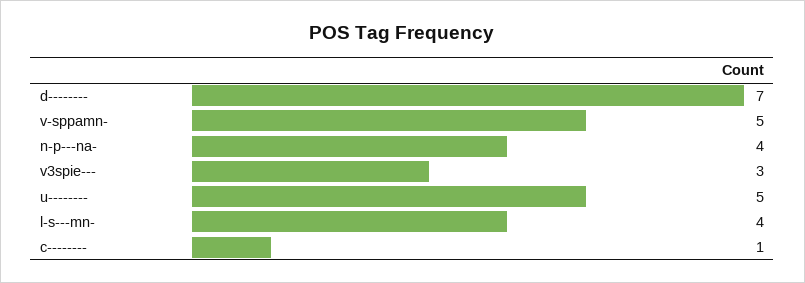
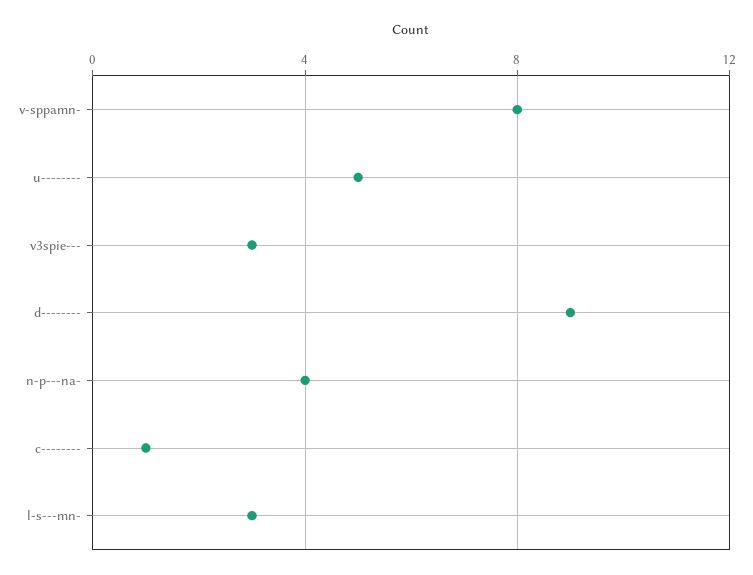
d--------: 7 -> 9
v-sppamn-: 5 -> 8
l-s---mn-: 4 -> 3

